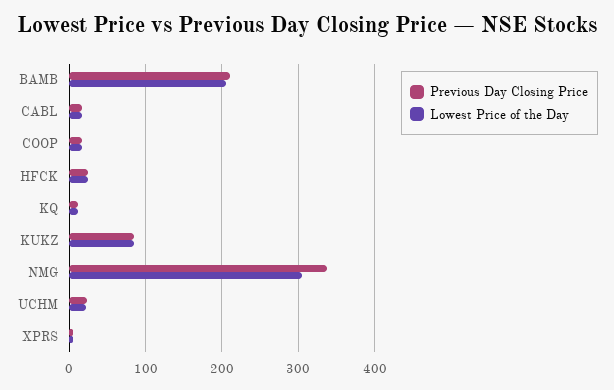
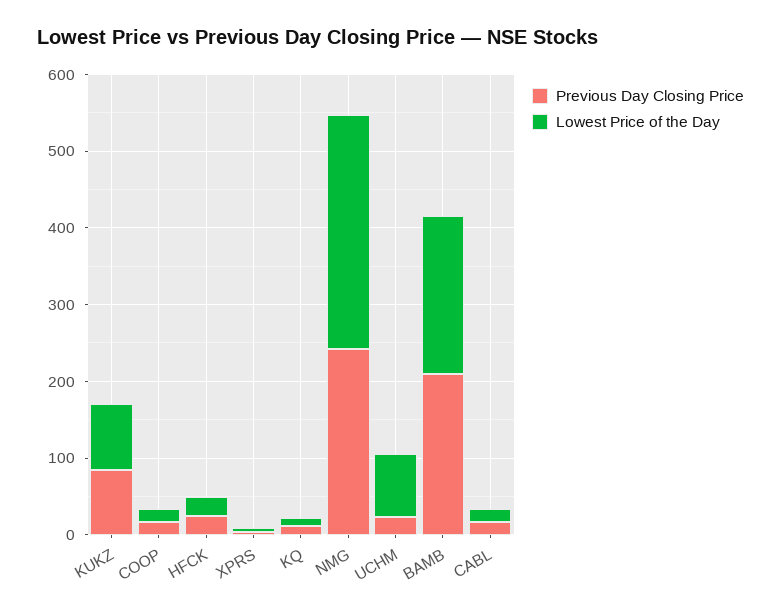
Previous Day Closing Price, NMG: 340 -> 240
Lowest Price of the Day, UCHM: 20 -> 80

